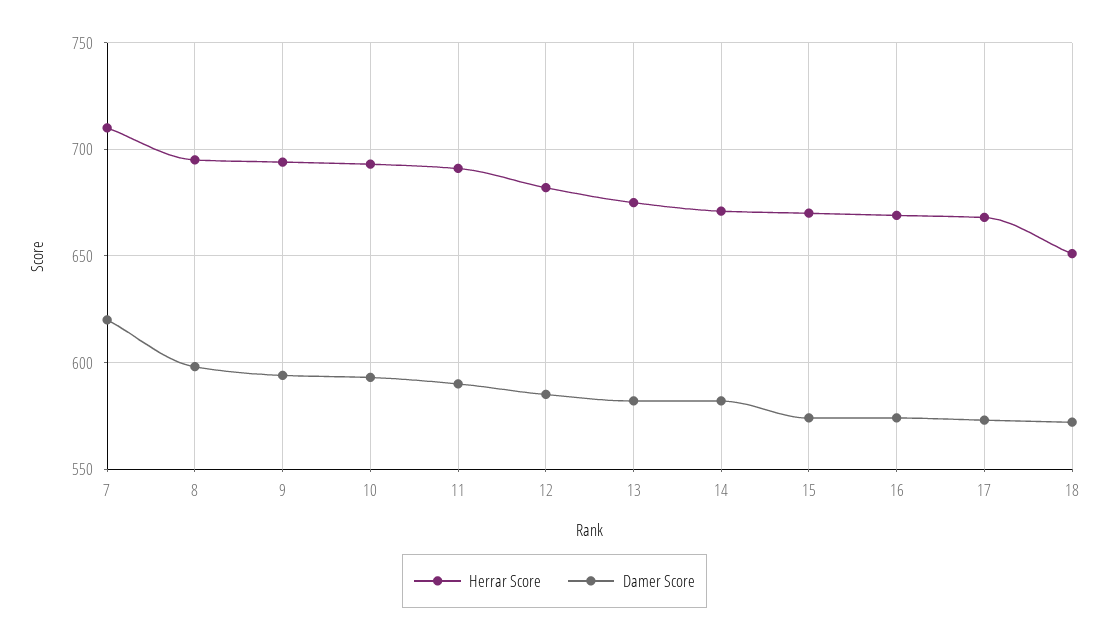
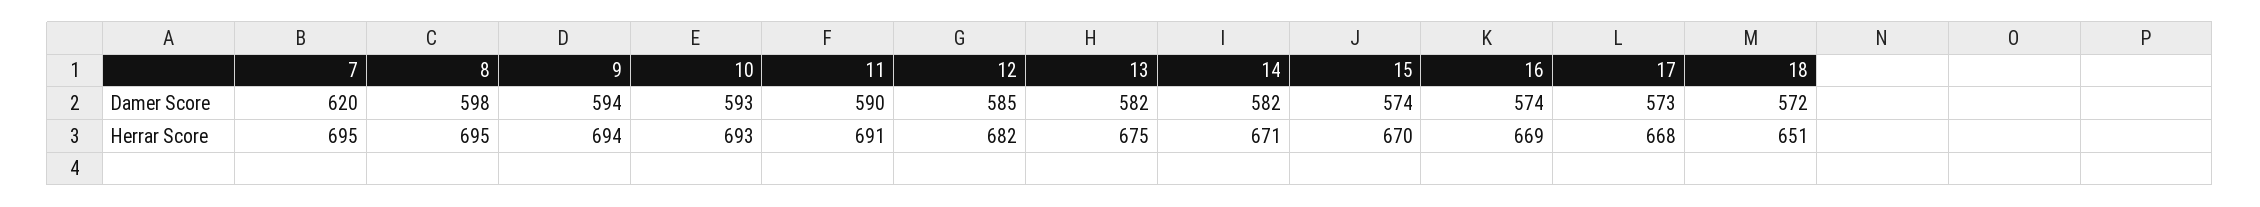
Herrar Score, 7: 710 -> 695

